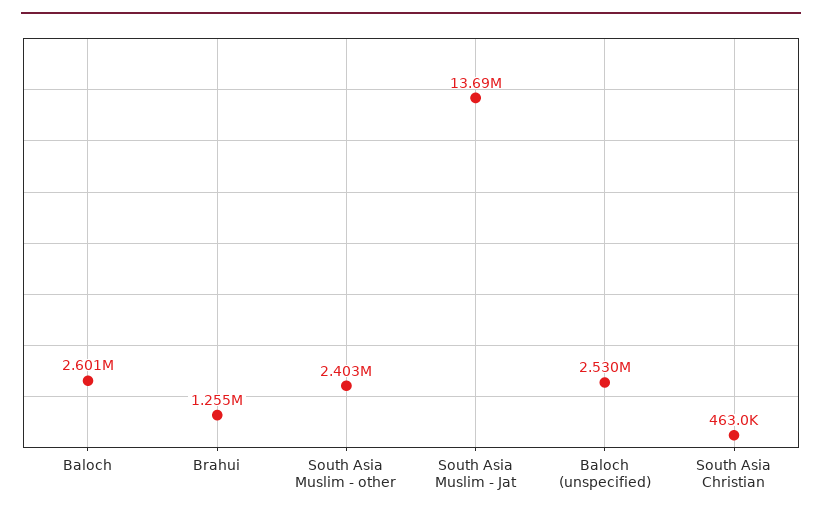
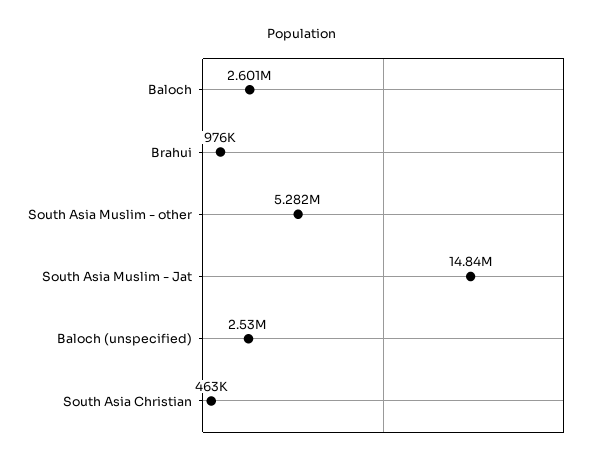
Brahui: 1255000 -> 976000
South Asia Muslim - other: 2403000 -> 5282000
South Asia Muslim - Jat: 13690000 -> 14840000

